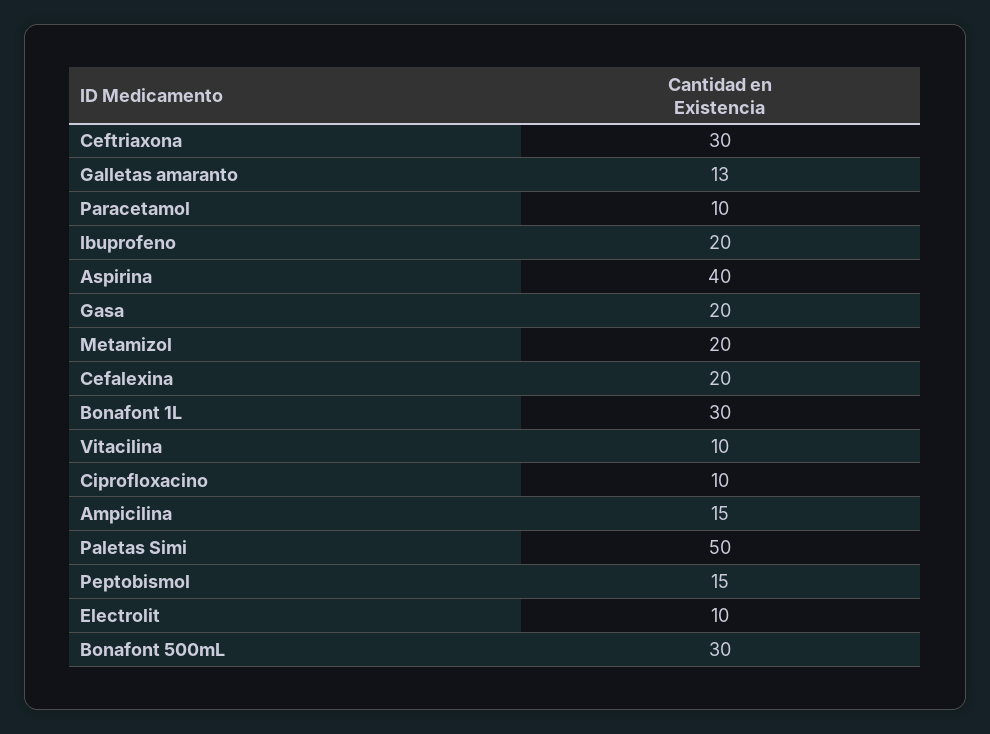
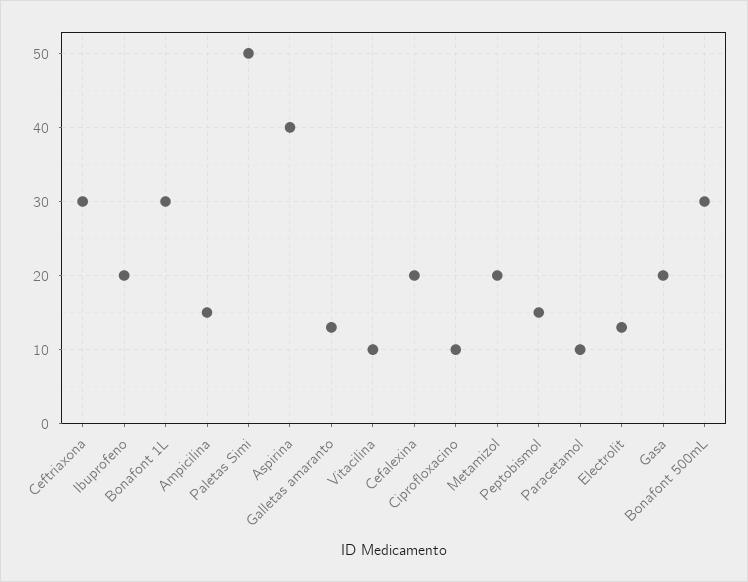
Electrolit: 10 -> 13

